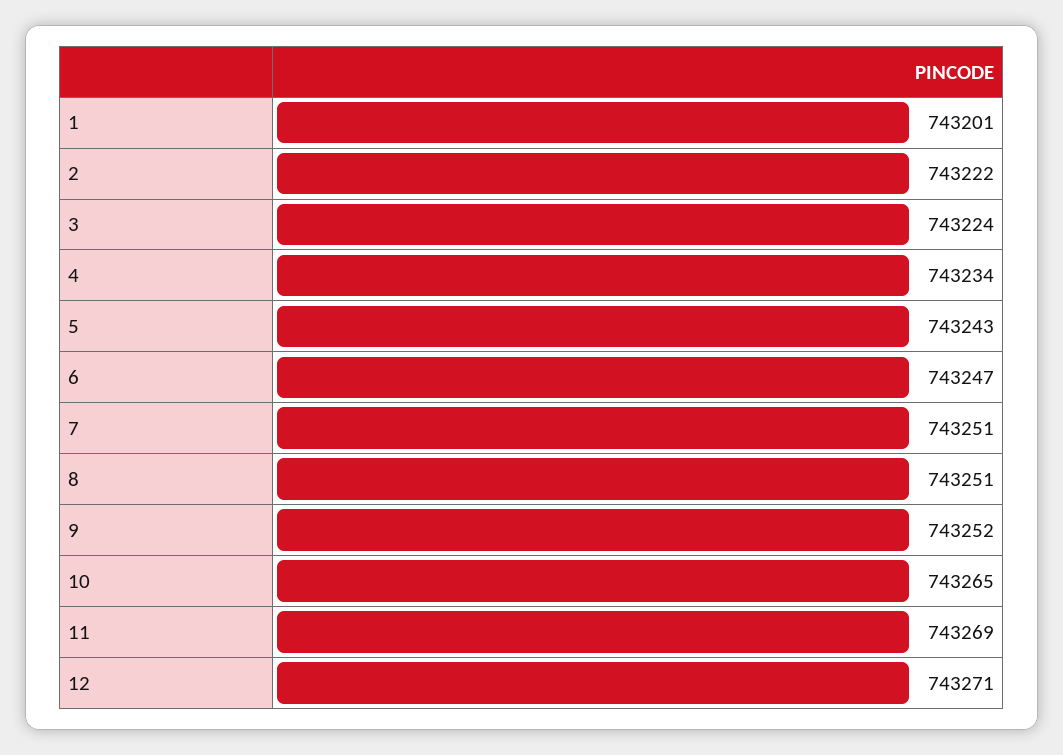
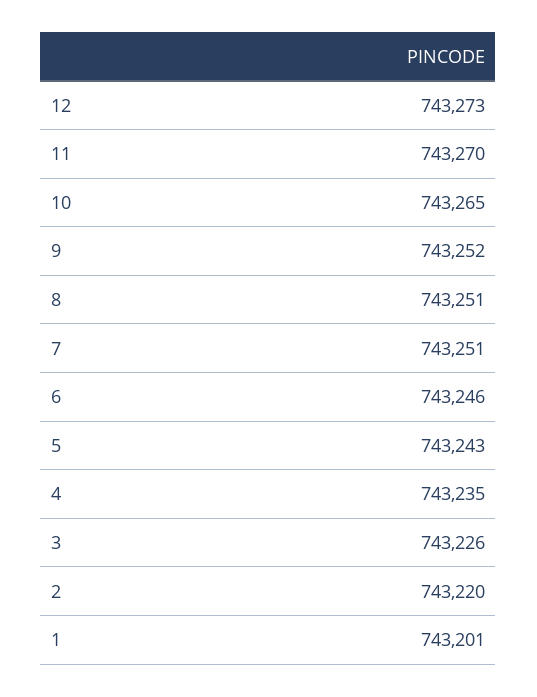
2: 743222 -> 743220
3: 743224 -> 743226
4: 743234 -> 743235
6: 743247 -> 743246
11: 743269 -> 743270
12: 743271 -> 743273

